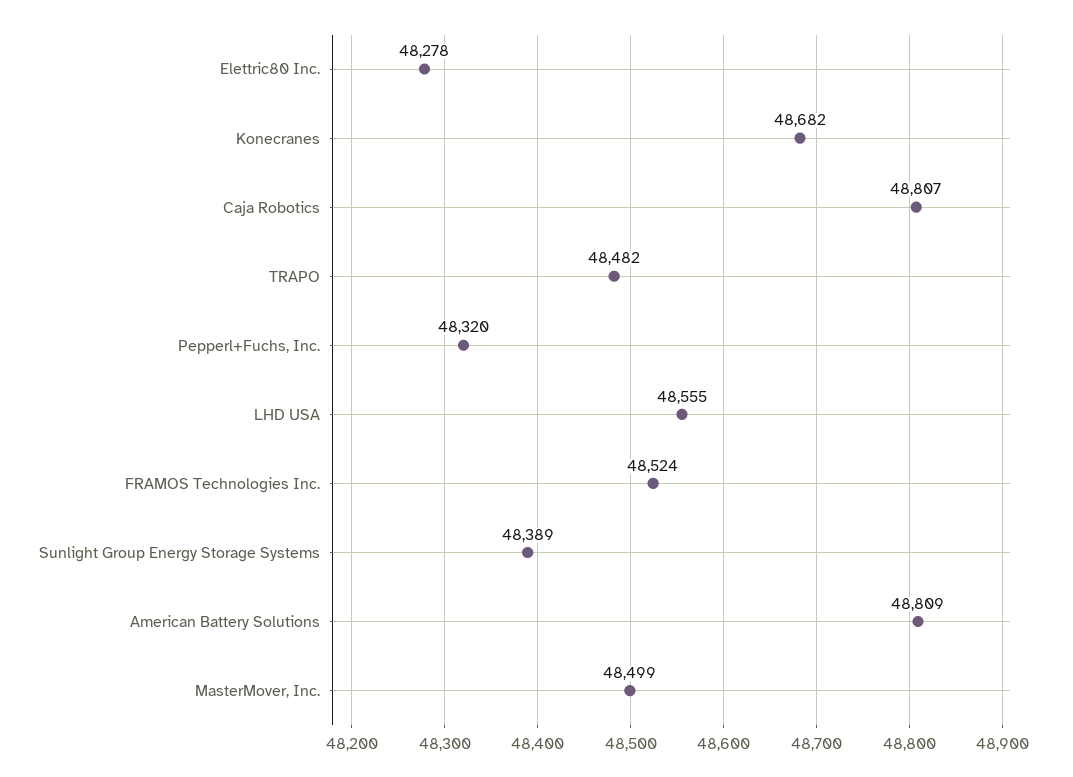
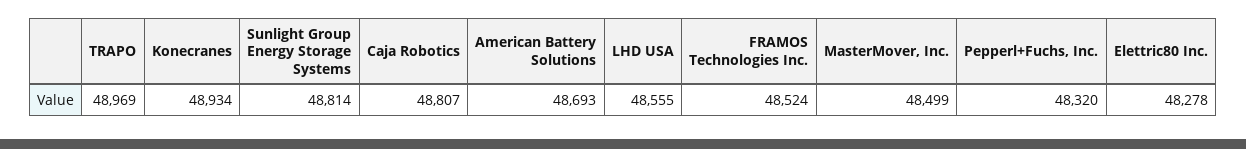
Konecranes: 48682 -> 48934
TRAPO: 48482 -> 48969
Sunlight Group Energy Storage Systems: 48389 -> 48814
American Battery Solutions: 48809 -> 48693

